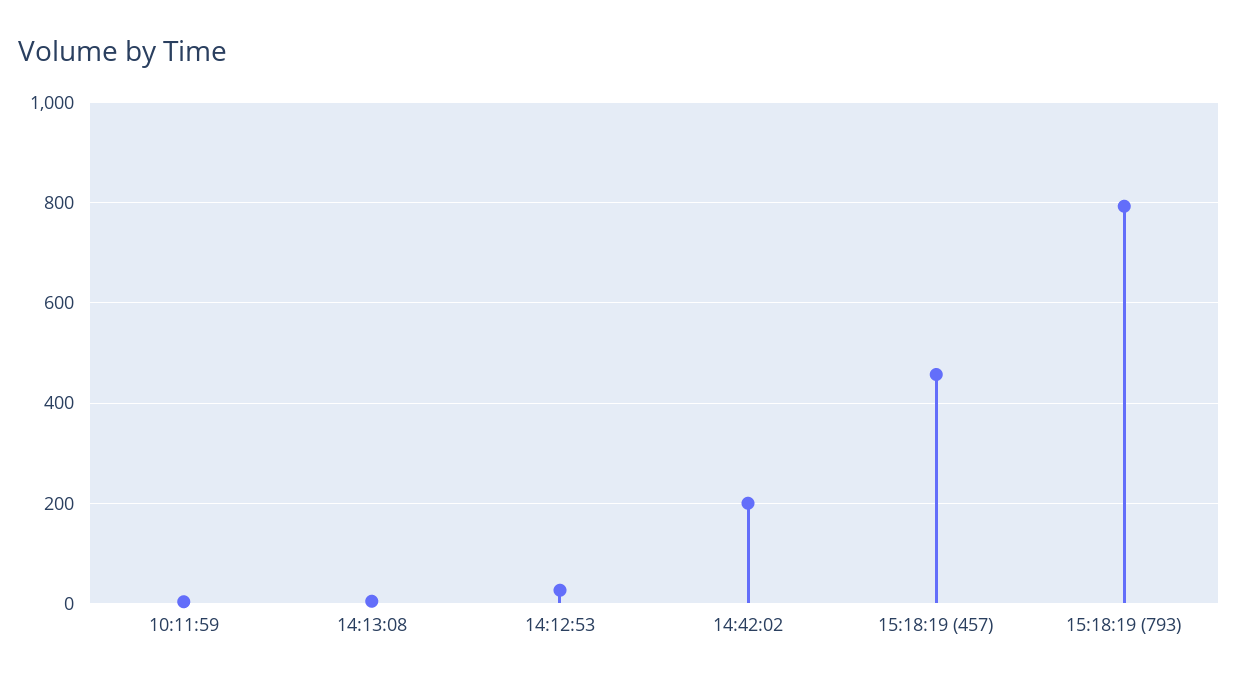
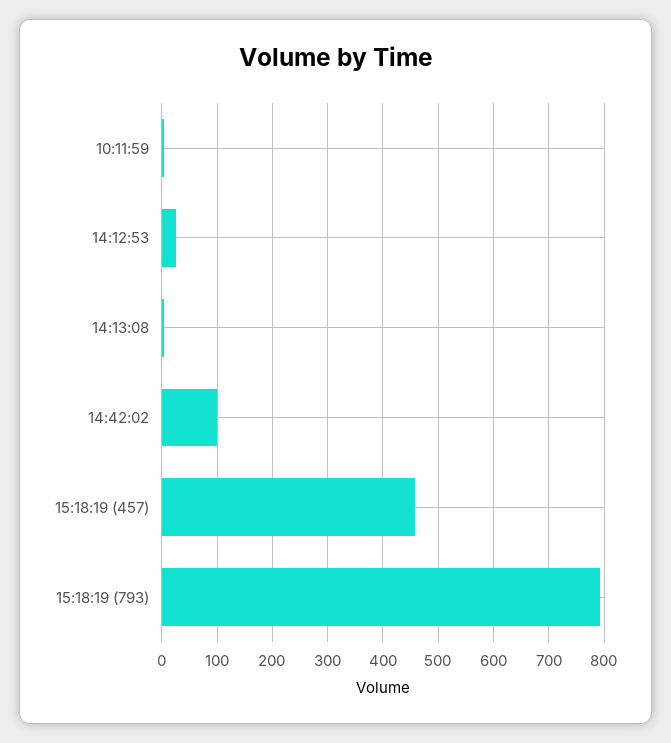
14:42:02: 200 -> 100

